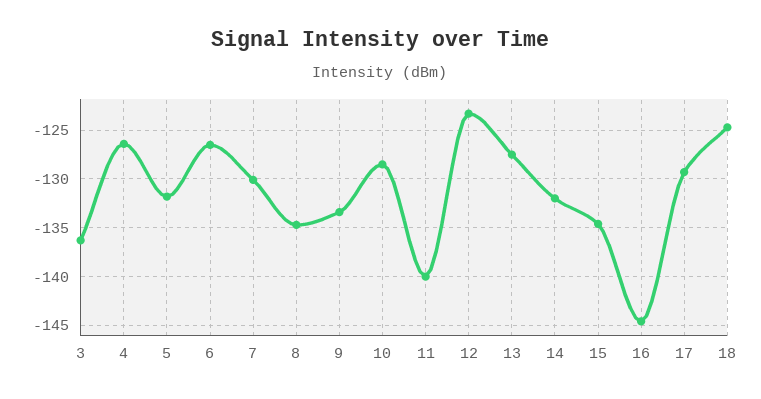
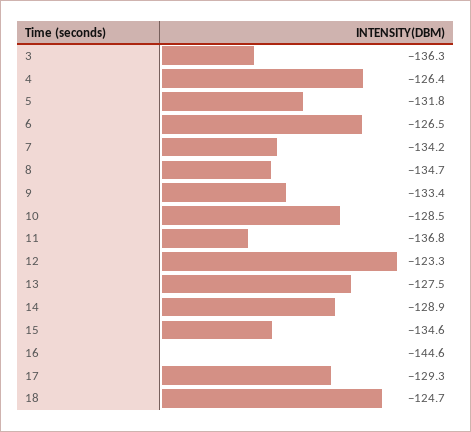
7: -130 -> -134.2
11: -140 -> -136.8
14: -132 -> -128.9

